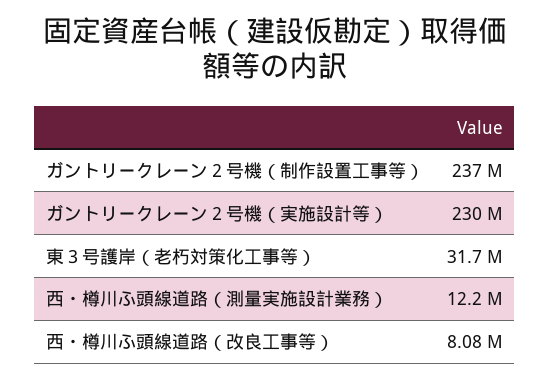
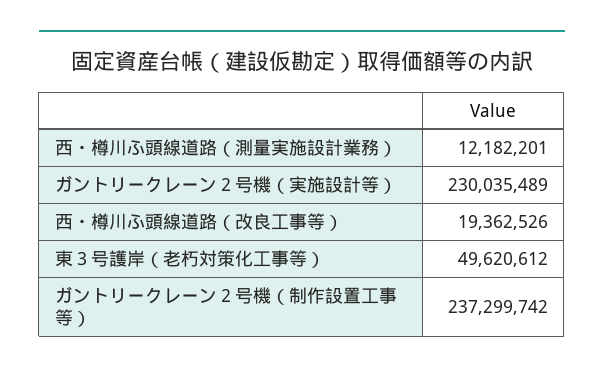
東３号護岸（老朽対策化工事等）: 31700000 -> 49620612
西・樽川ふ頭線道路（改良工事等）: 8080000 -> 19362526

